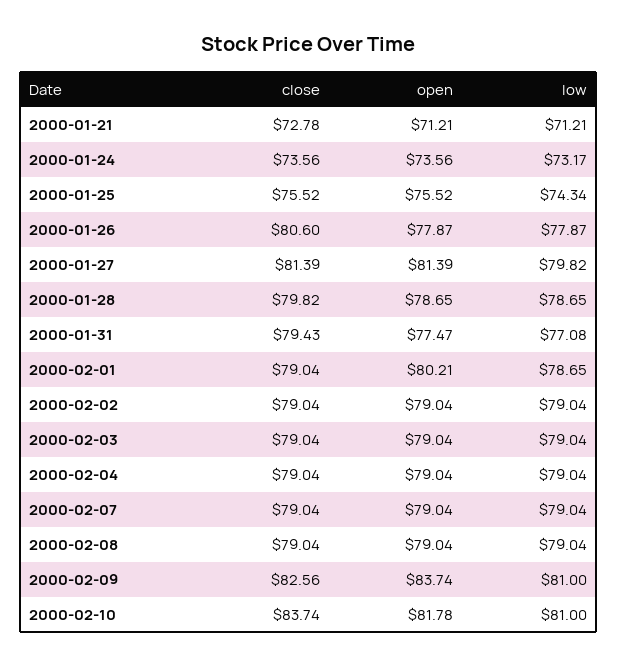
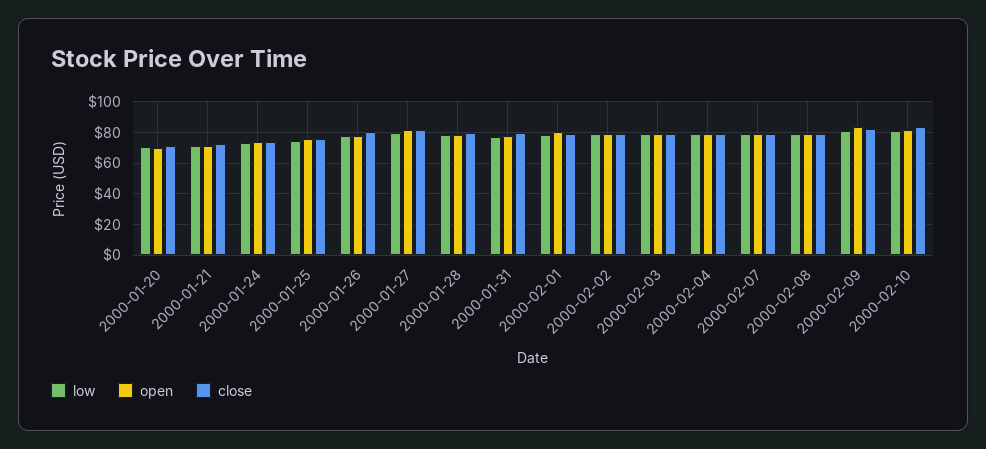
low, 2000-01-20: none -> 70
open, 2000-01-20: none -> 70
close, 2000-01-20: none -> 70

